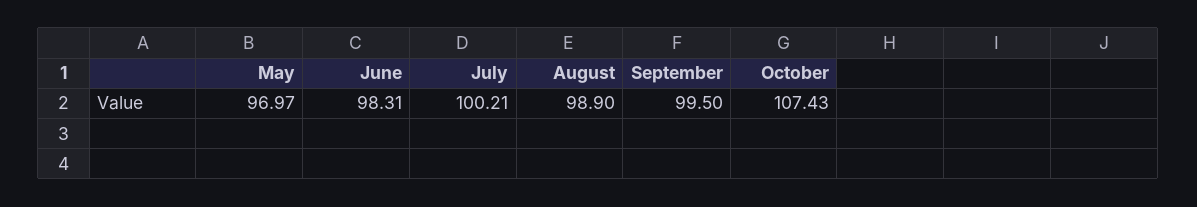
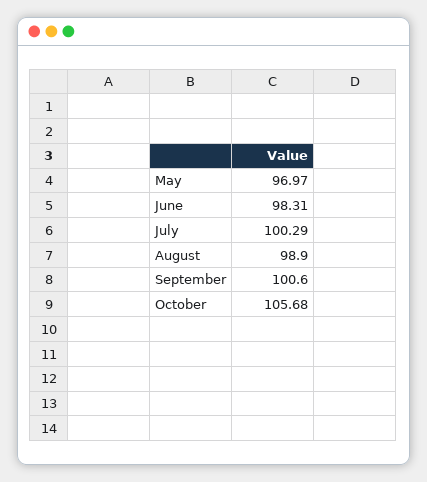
July: 100.21 -> 100.29
September: 99.5 -> 100.6
October: 107.43 -> 105.68

